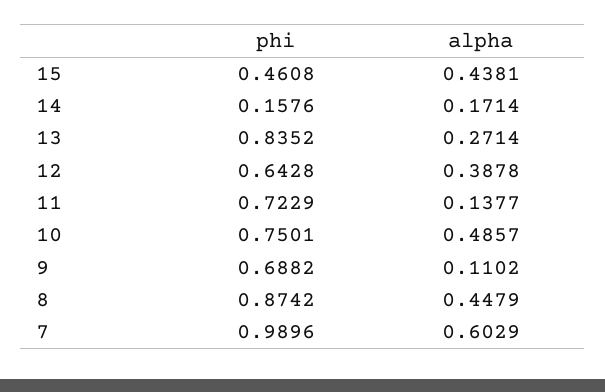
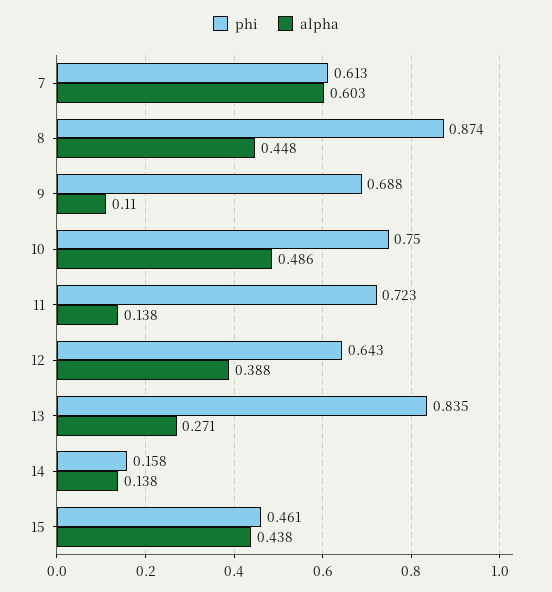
alpha, 14: 0.1714 -> 0.138
phi, 7: 0.9896 -> 0.613

